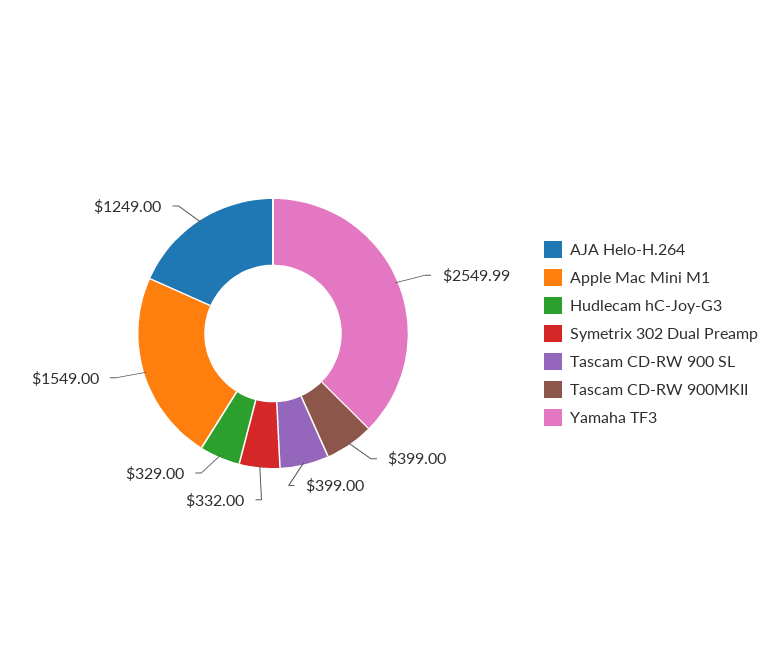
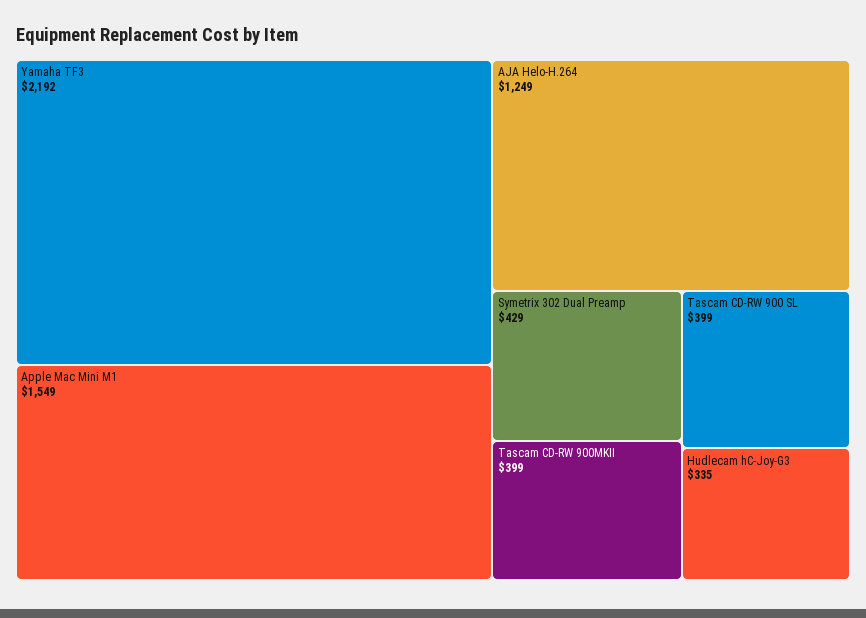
Hudlecam hC-Joy-G3: 329 -> 335
Symetrix 302 Dual Preamp: 332 -> 429
Yamaha TF3: 2549.99 -> 2192

